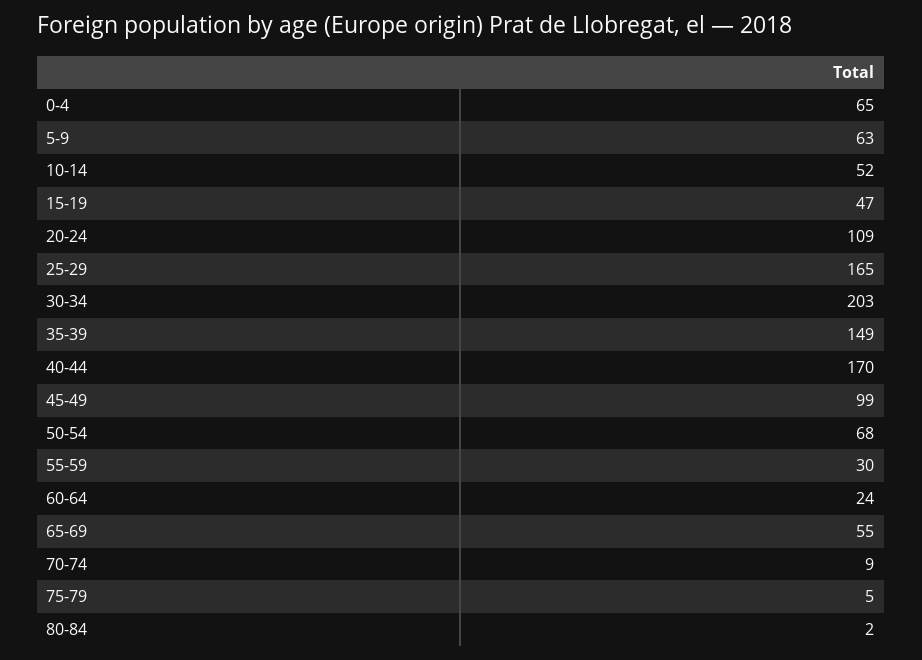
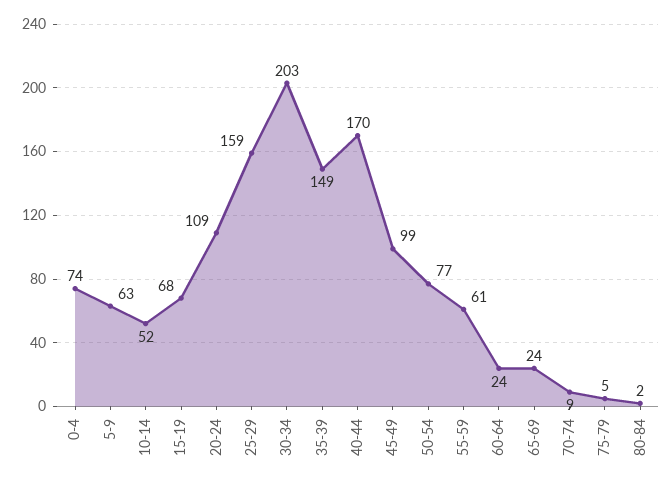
0-4: 65 -> 74
15-19: 47 -> 68
25-29: 165 -> 159
50-54: 68 -> 77
55-59: 30 -> 61
65-69: 55 -> 24

